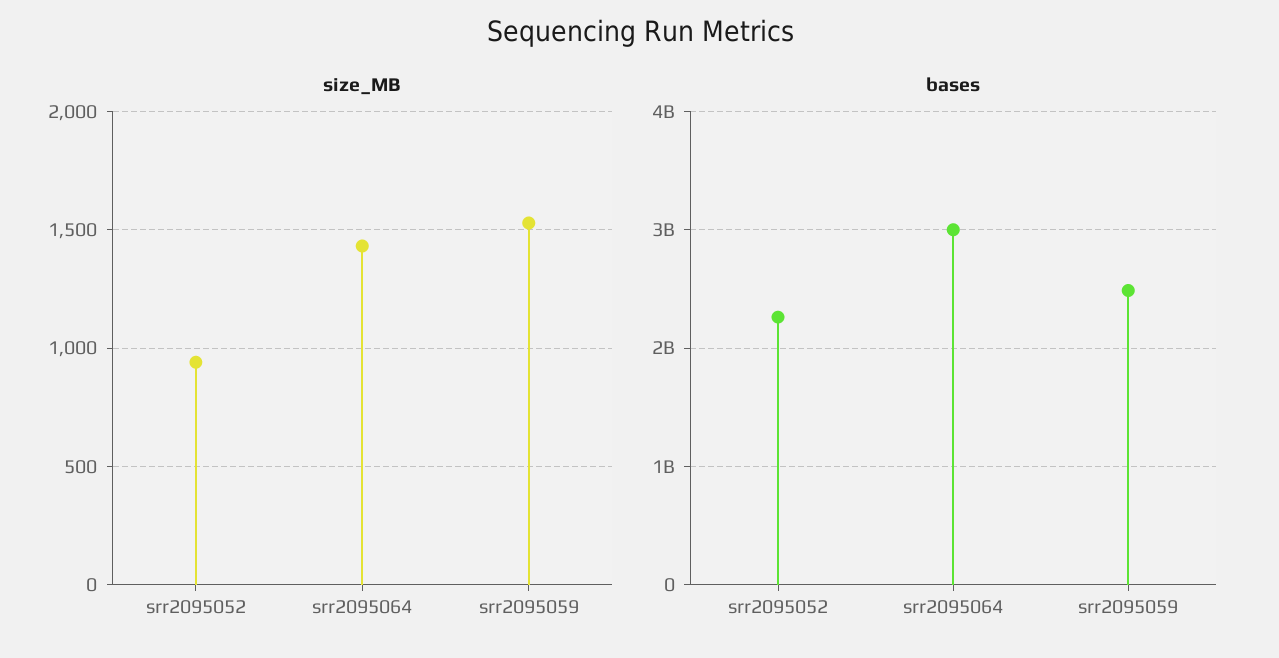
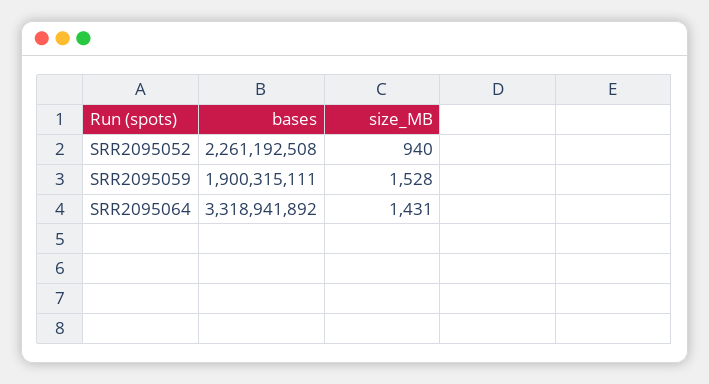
bases, srr2095064: 3000000000 -> 3318941892
bases, srr2095059: 2500000000 -> 1900315111

